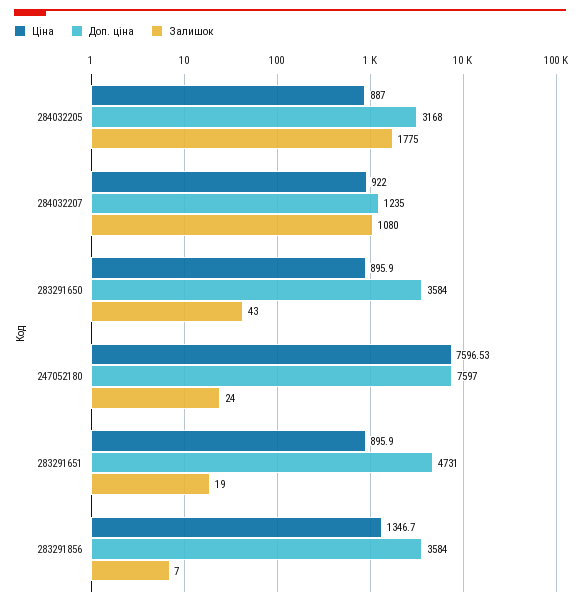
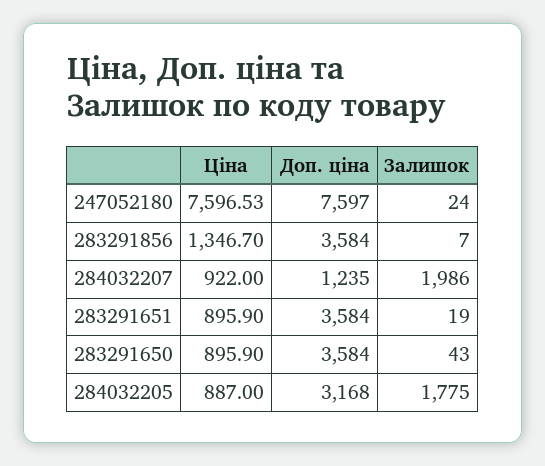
Залишок, 284032207: 1080 -> 1986
Доп. ціна, 283291651: 4731 -> 3584

